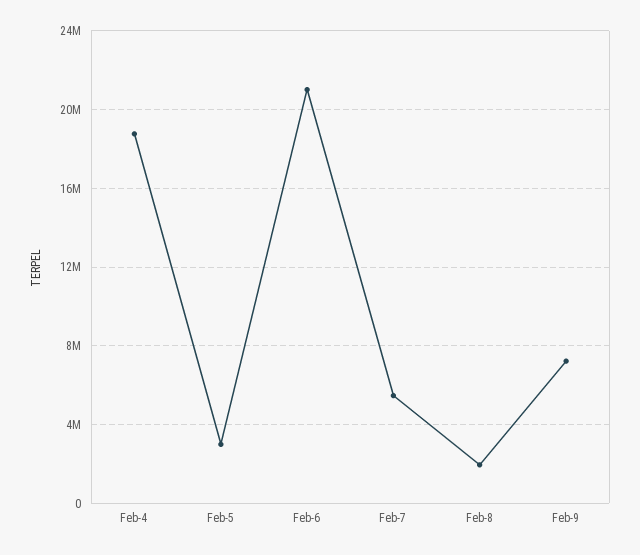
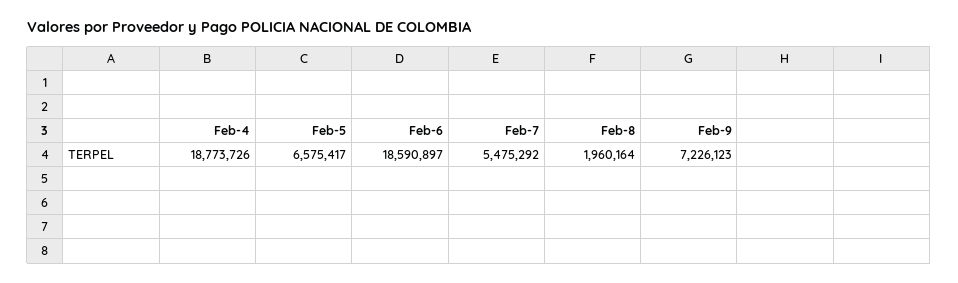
Feb-5: 3000000 -> 6575417
Feb-6: 21000000 -> 18590897

